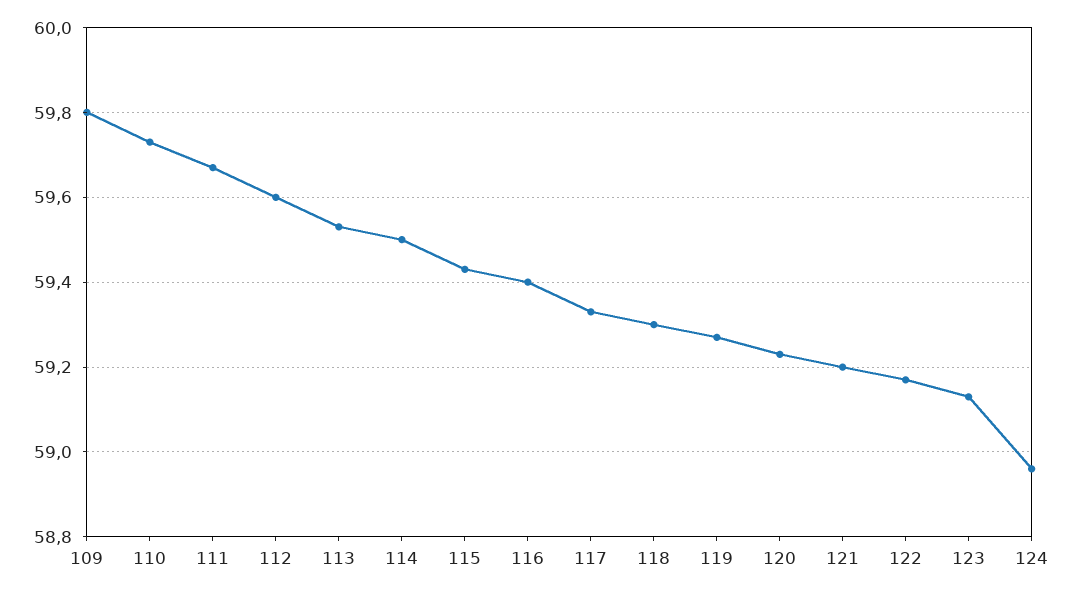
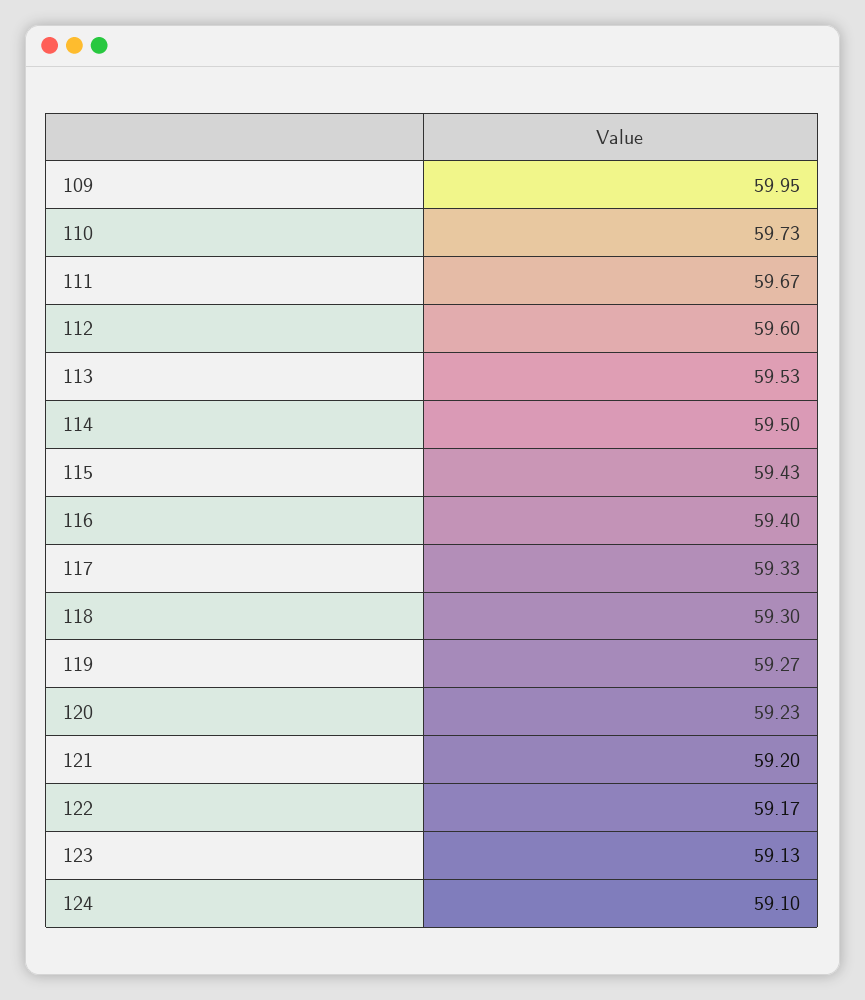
109: 59.8 -> 59.95
124: 58.95 -> 59.1

